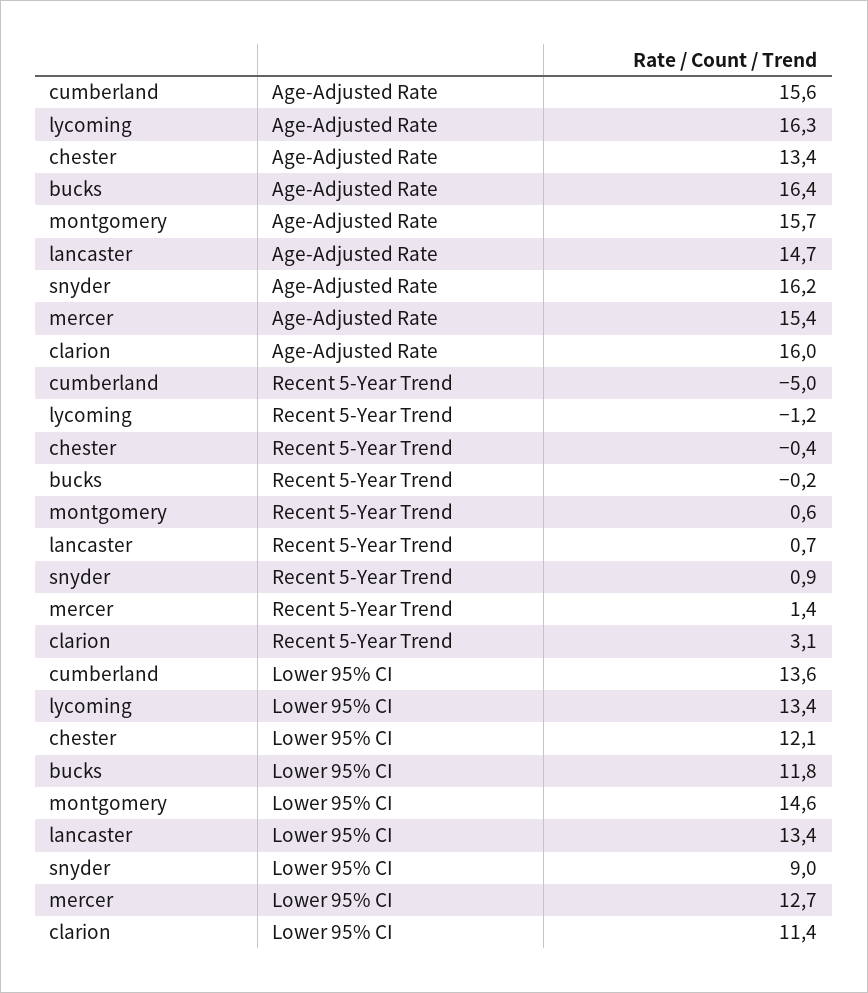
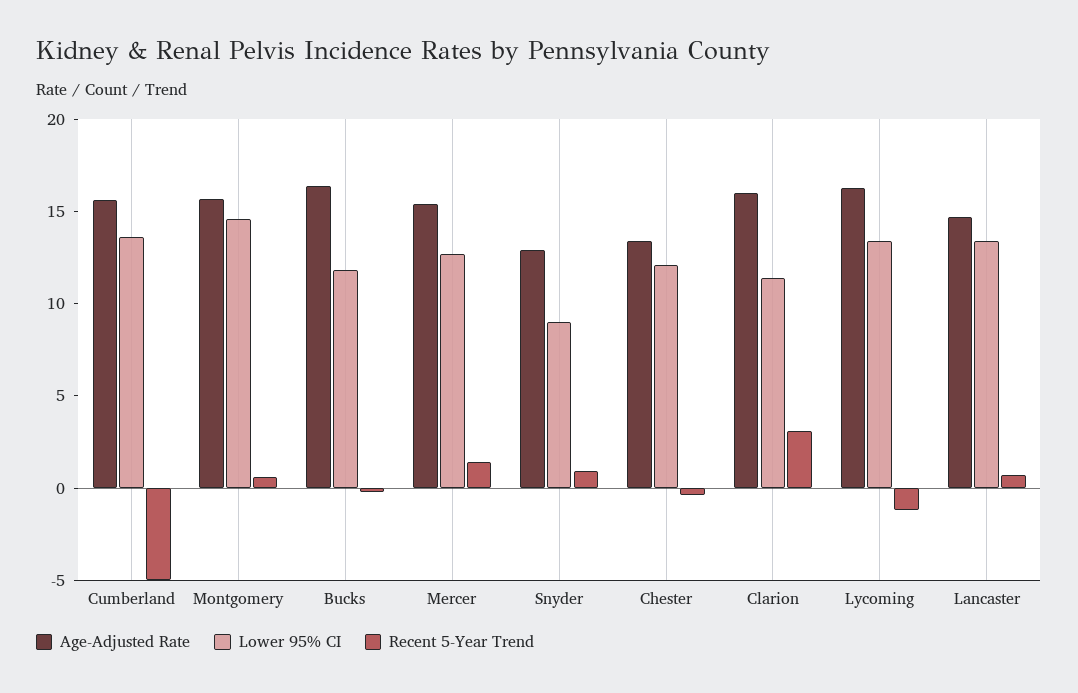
Age-Adjusted Rate, snyder: 16.2 -> 13

